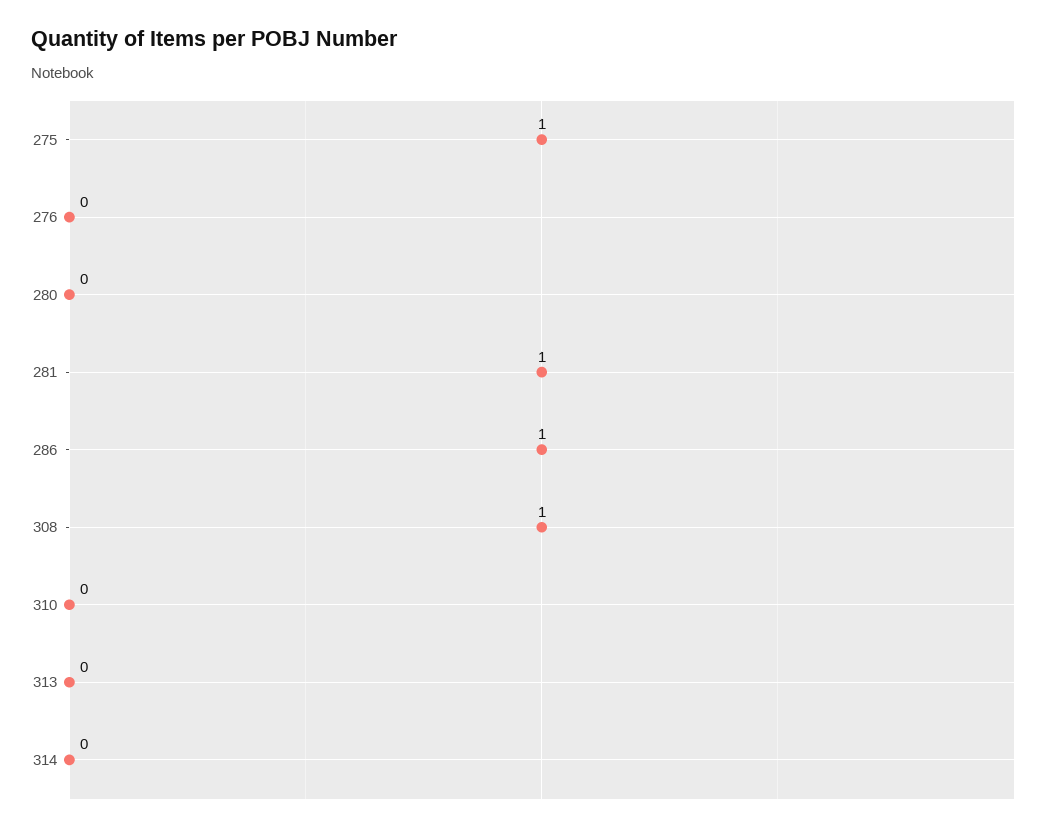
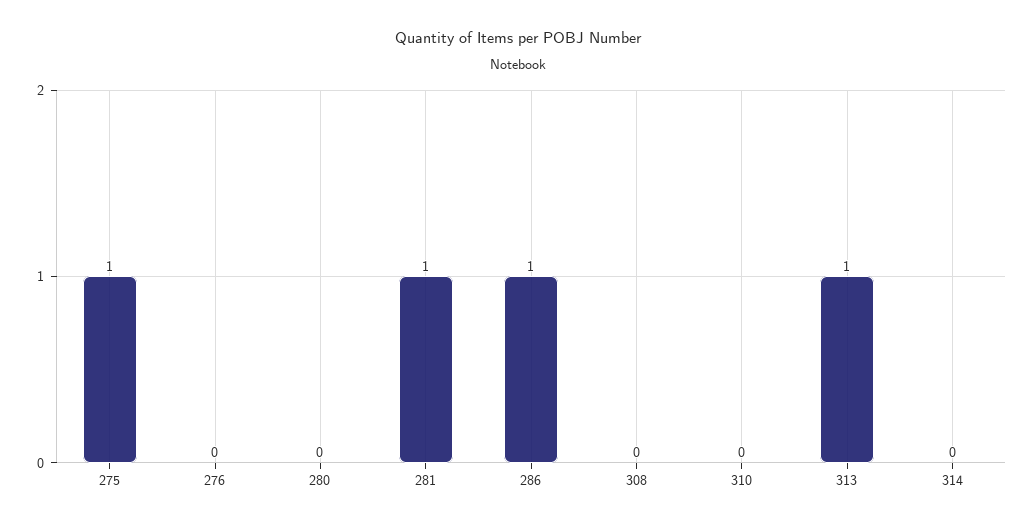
308: 1 -> 0
313: 0 -> 1

